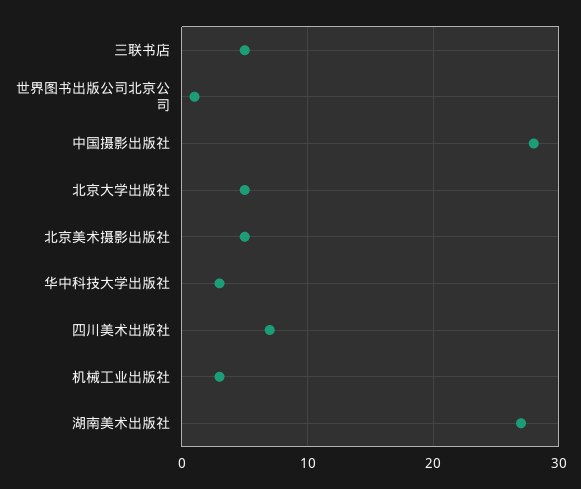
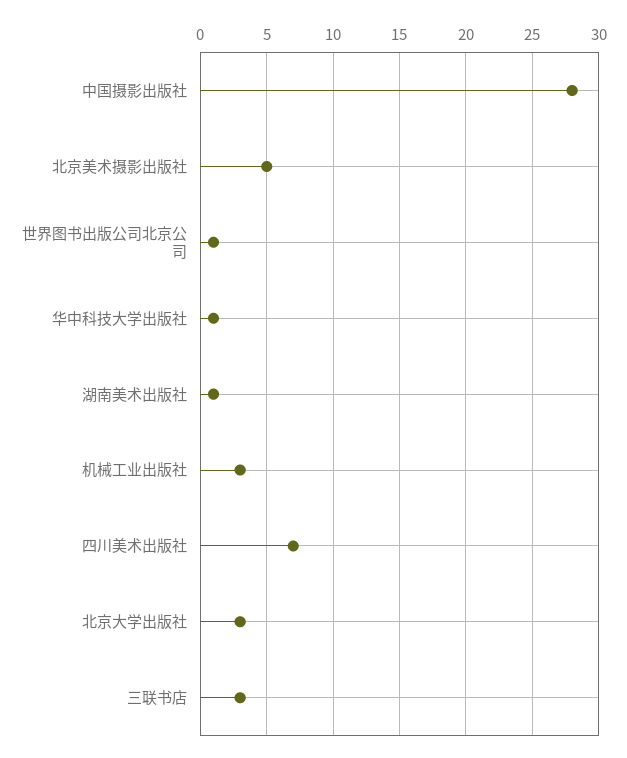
三联书店: 5 -> 3
北京大学出版社: 5 -> 3
华中科技大学出版社: 3 -> 1
湖南美术出版社: 27 -> 1

